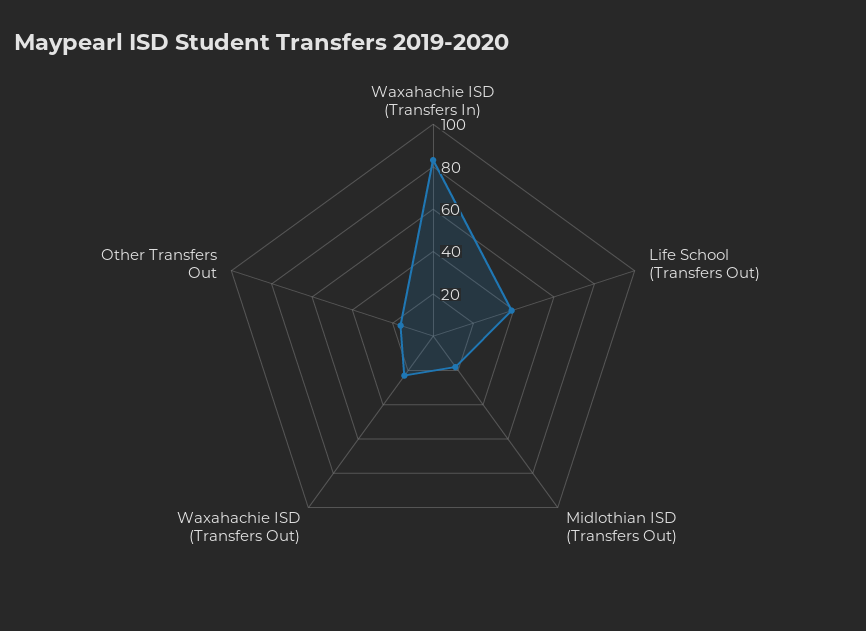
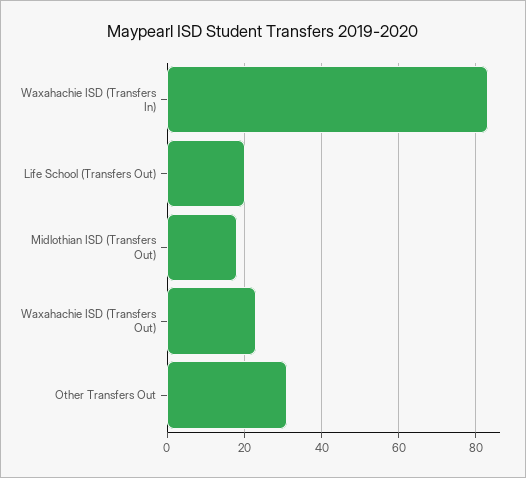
Life School (Transfers Out): 40 -> 20
Other Transfers Out: 15 -> 30

